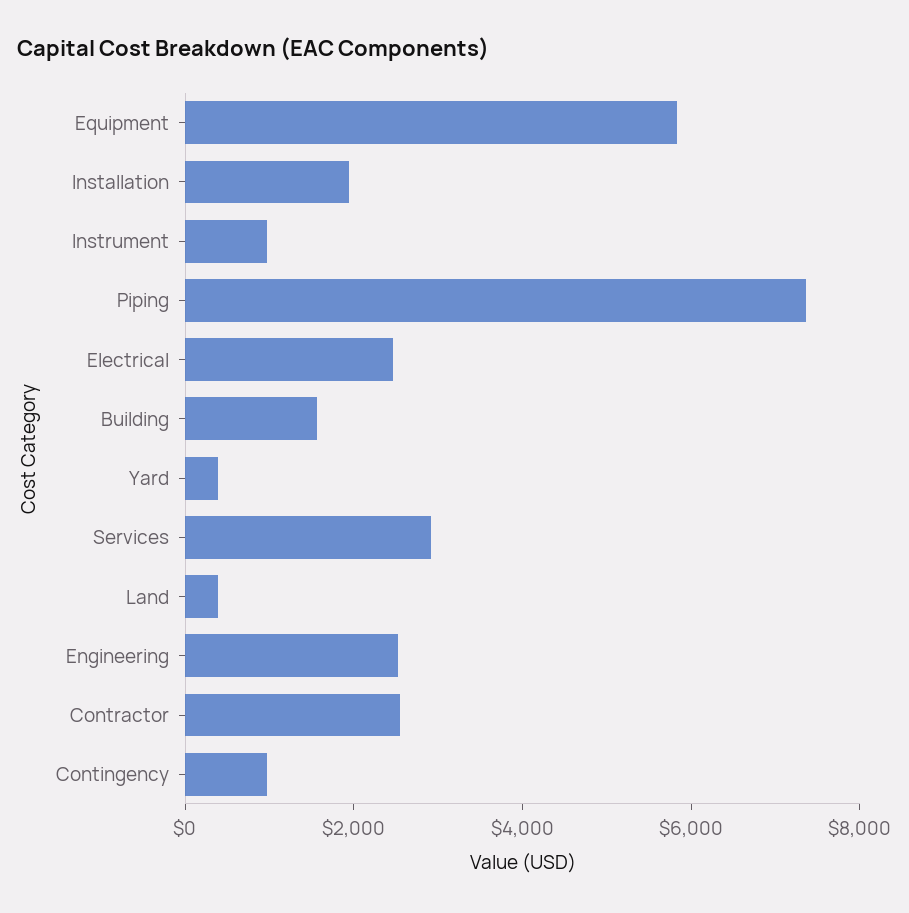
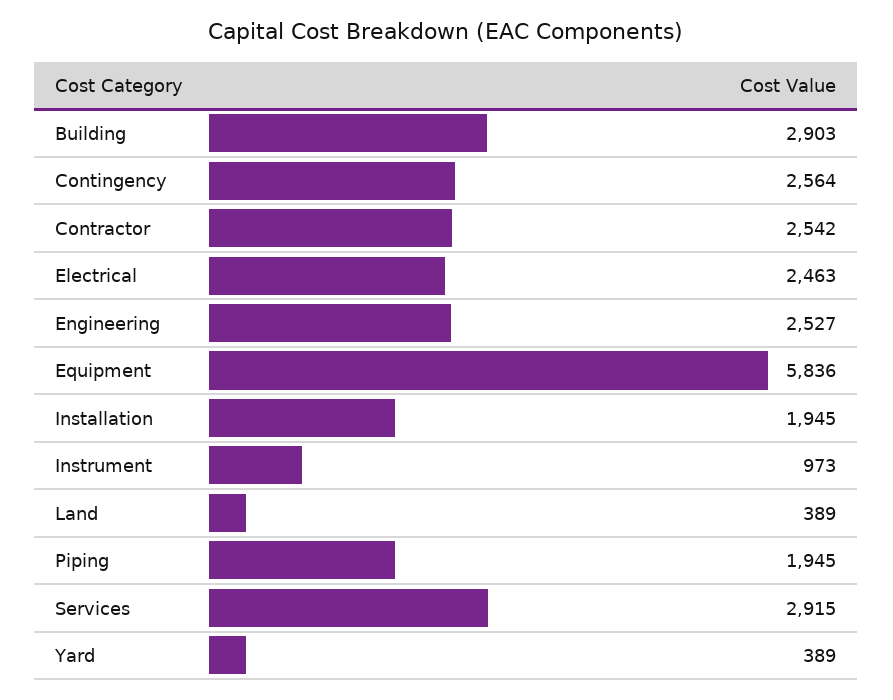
Piping: 7500 -> 1945
Building: 1500 -> 2903
Contingency: 1000 -> 2564

